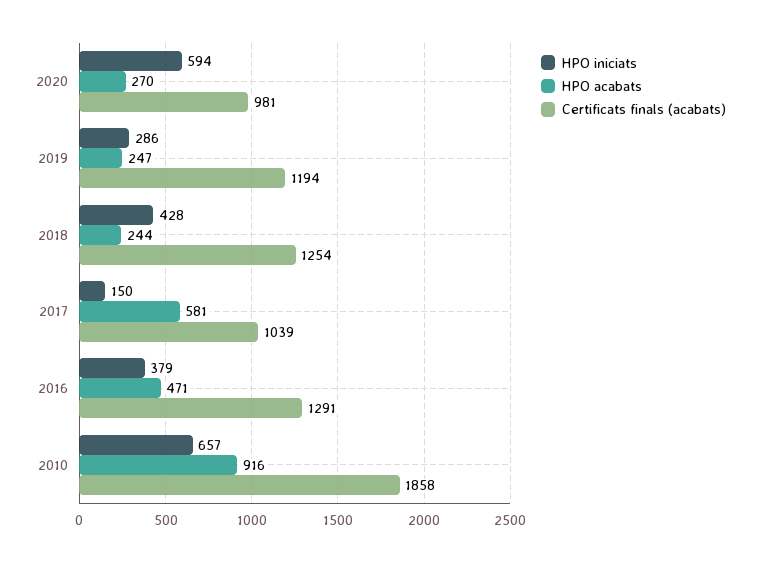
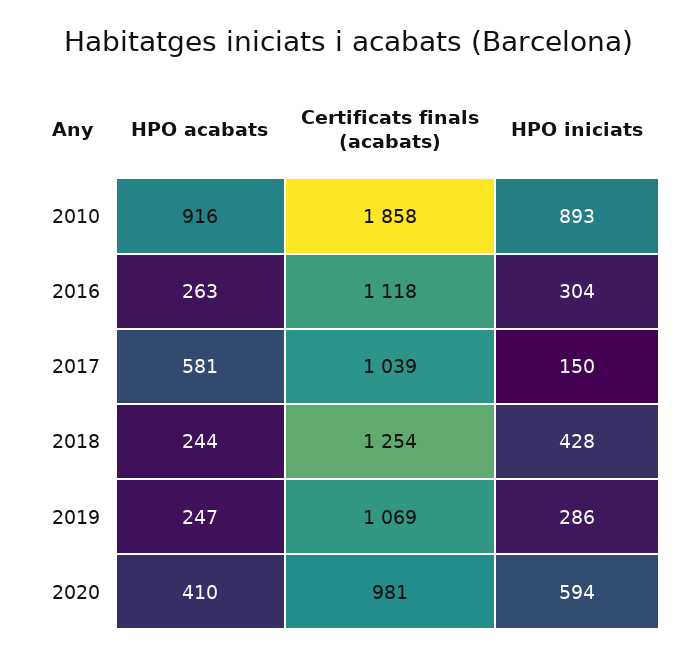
HPO acabats, 2020: 270 -> 410
Certificats finals (acabats), 2019: 1194 -> 1069
HPO iniciats, 2016: 379 -> 304
HPO acabats, 2016: 471 -> 263
Certificats finals (acabats), 2016: 1291 -> 1118
HPO iniciats, 2010: 657 -> 893

